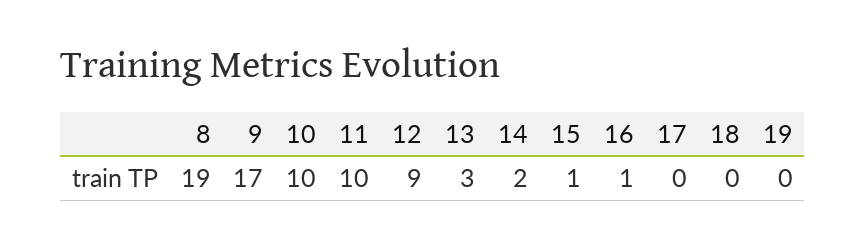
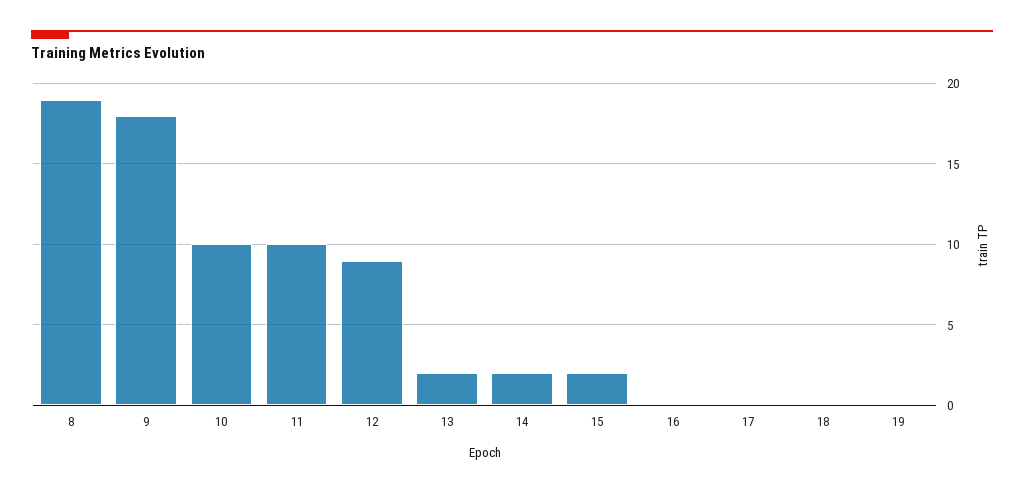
9: 17 -> 18
13: 3 -> 2
15: 1 -> 2
16: 1 -> 0

